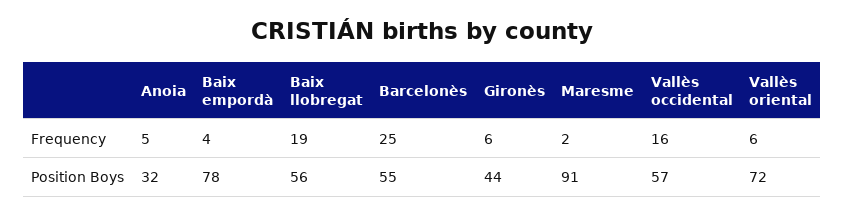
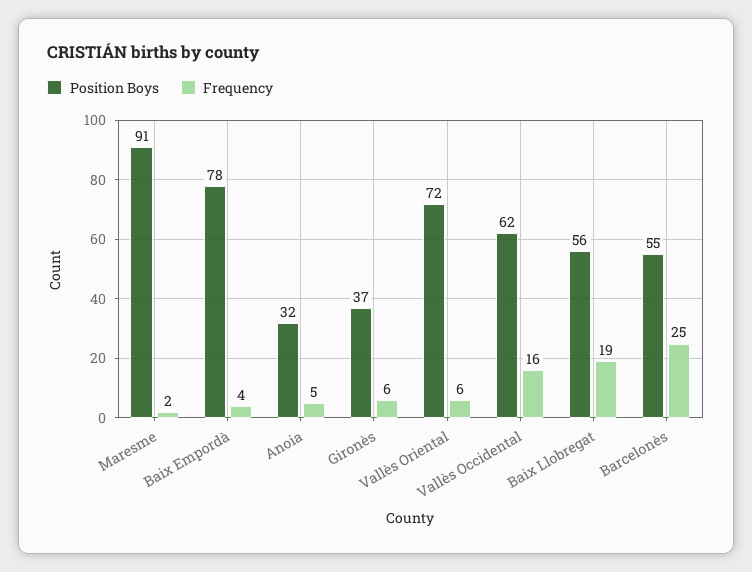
Position Boys, Gironès: 44 -> 37
Position Boys, Vallès occidental: 57 -> 62

